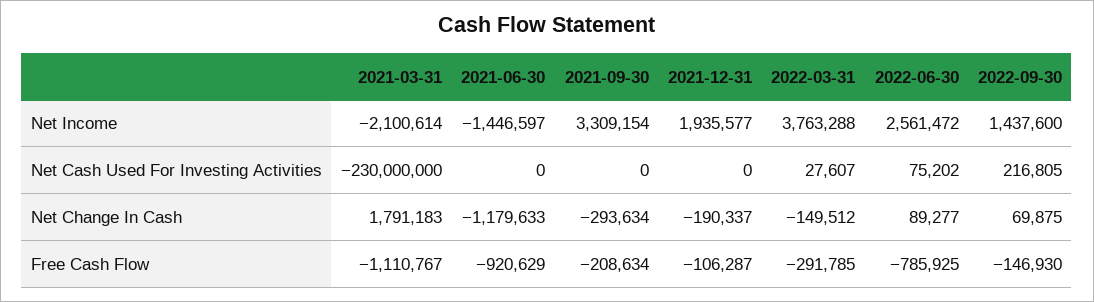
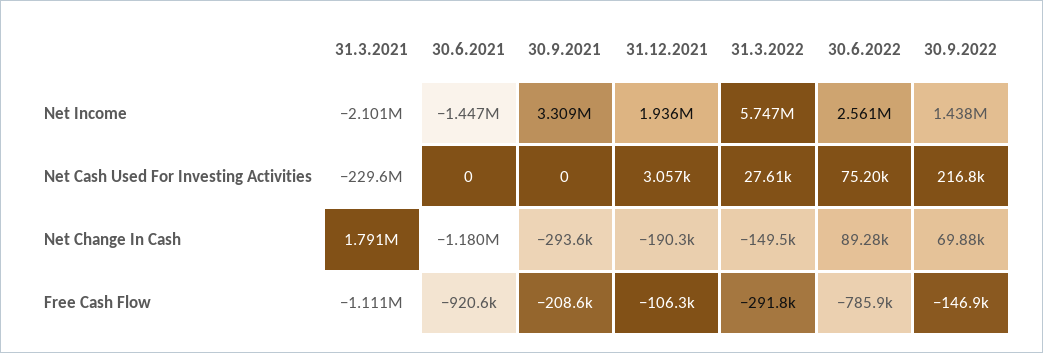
2022-03-31, Net Income: 3763288 -> 5747000
2021-03-31, Net Cash Used For Investing Activities: -230000000 -> -229600000
2021-12-31, Net Cash Used For Investing Activities: 0 -> 3057

